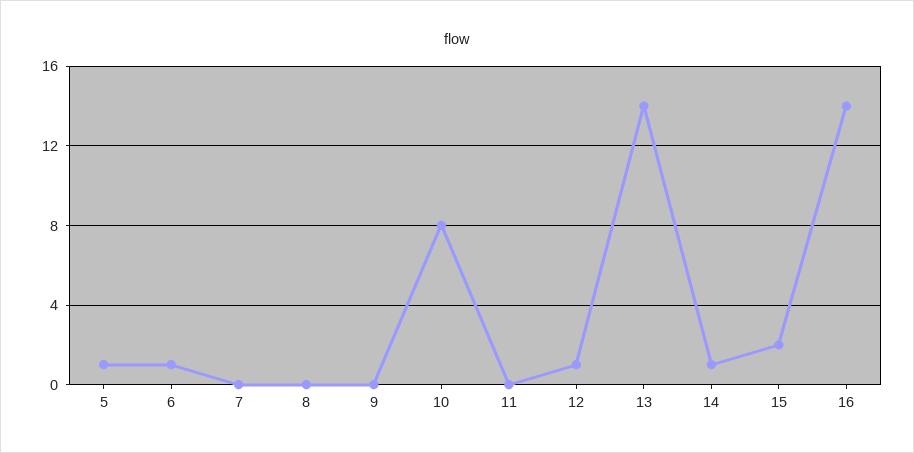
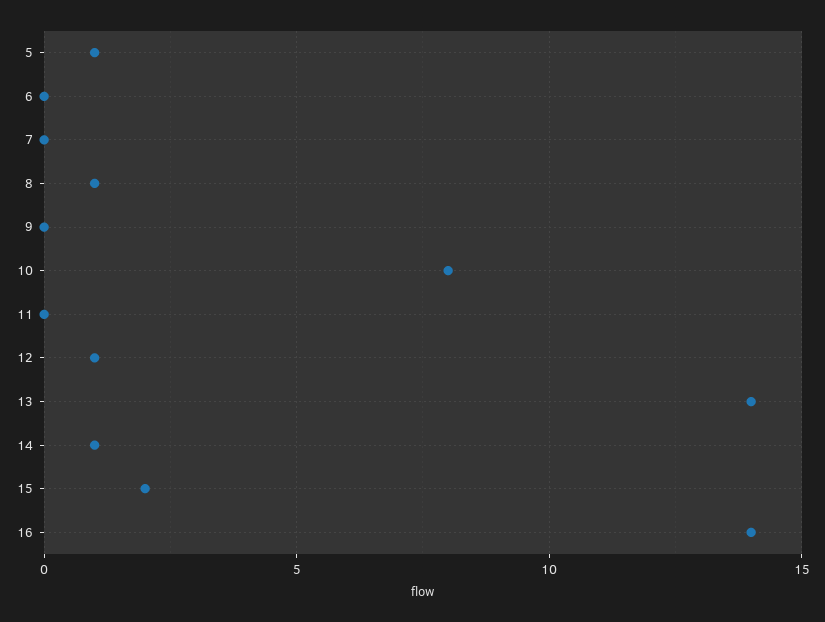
6: 1 -> 0
8: 0 -> 1

